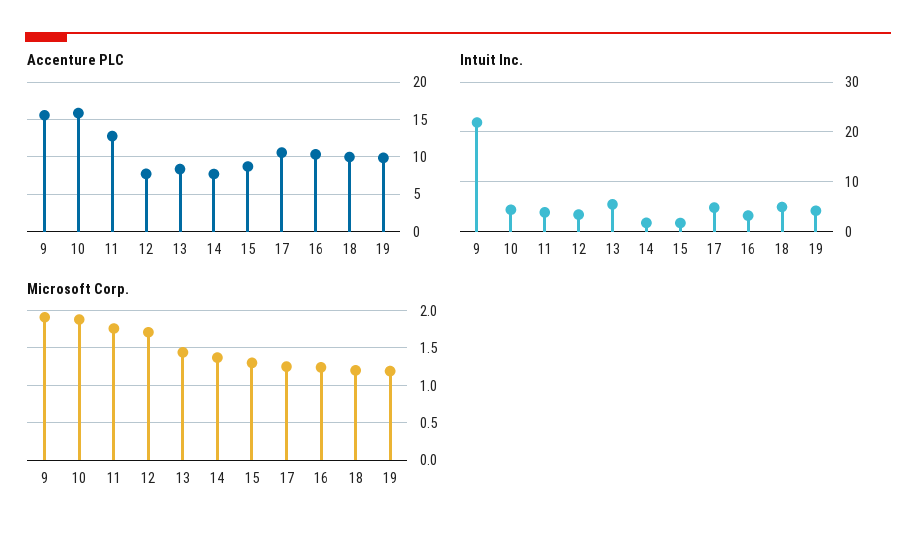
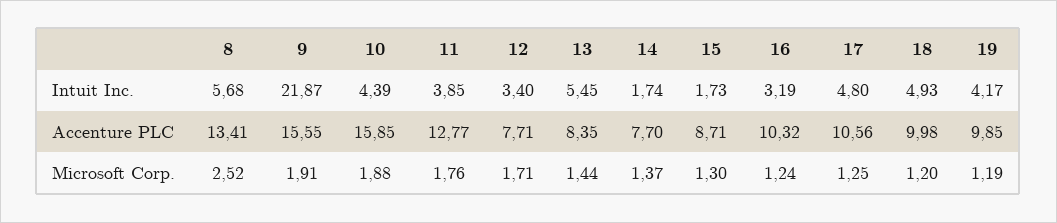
Intuit Inc., 8: none -> 5.68
Accenture PLC, 8: none -> 13.41
Microsoft Corp., 8: none -> 2.52

